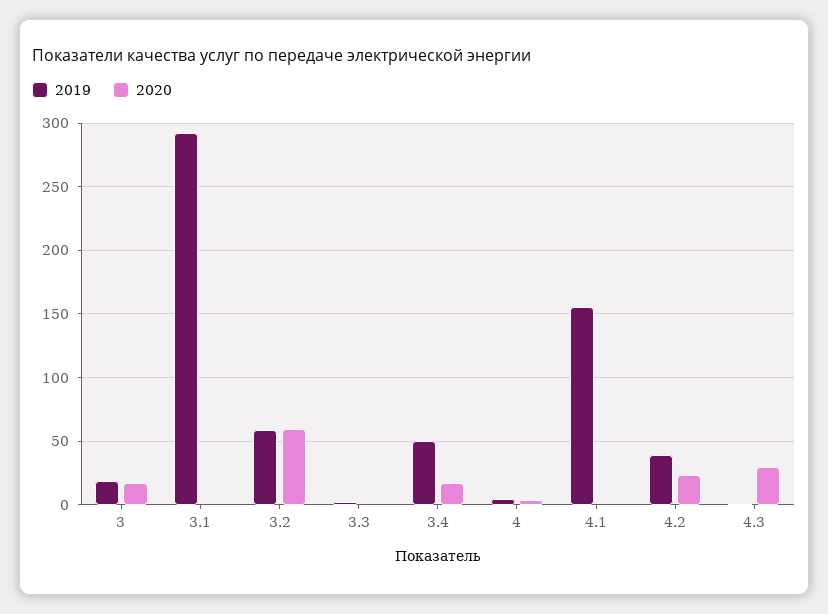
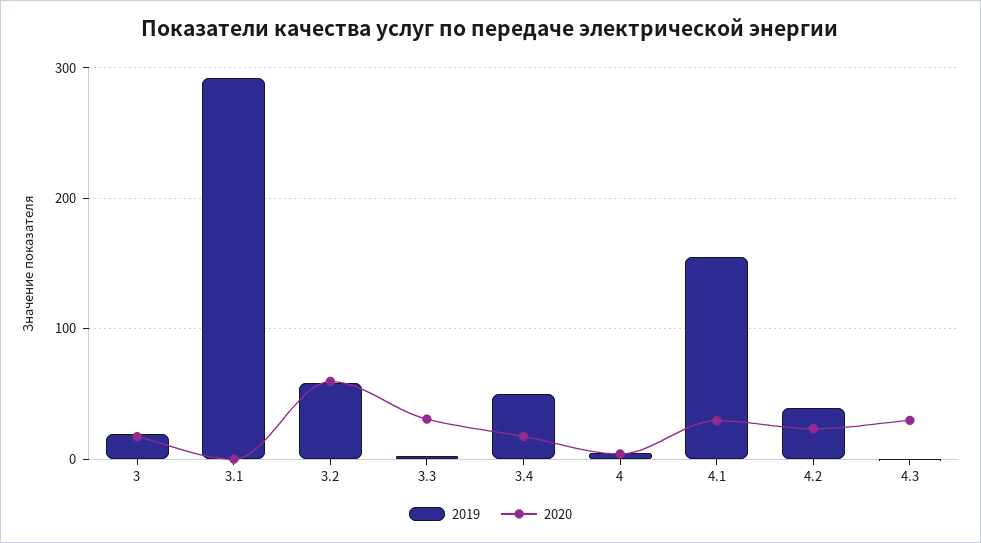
2020, 3.3: 0 -> 30
2020, 4.1: 0 -> 30

